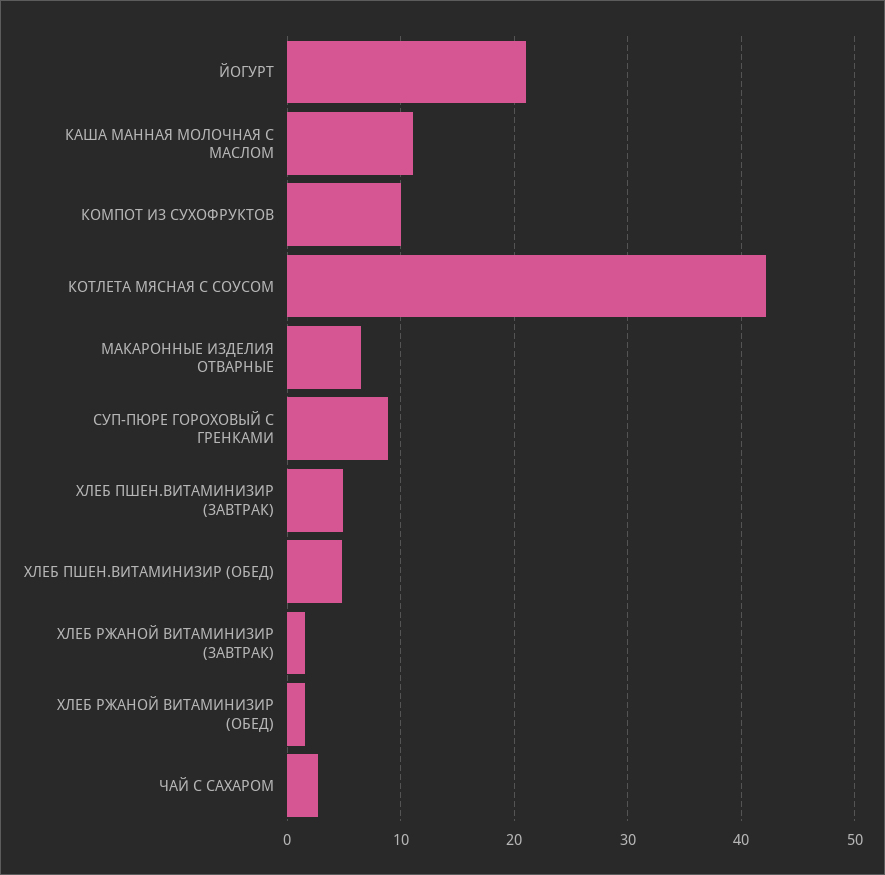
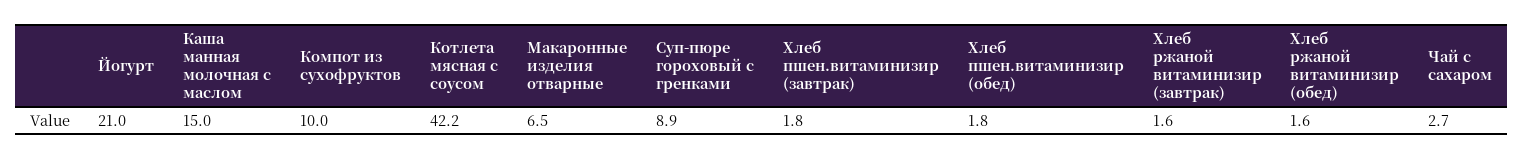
КАША МАННАЯ МОЛОЧНАЯ С МАСЛОМ: 11 -> 15
ХЛЕБ ПШЕН.ВИТАМИНИЗИР (ЗАВТРАК): 5 -> 1.8
ХЛЕБ ПШЕН.ВИТАМИНИЗИР (ОБЕД): 5 -> 1.8

